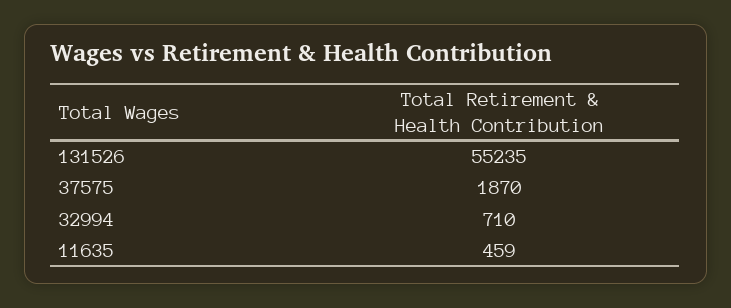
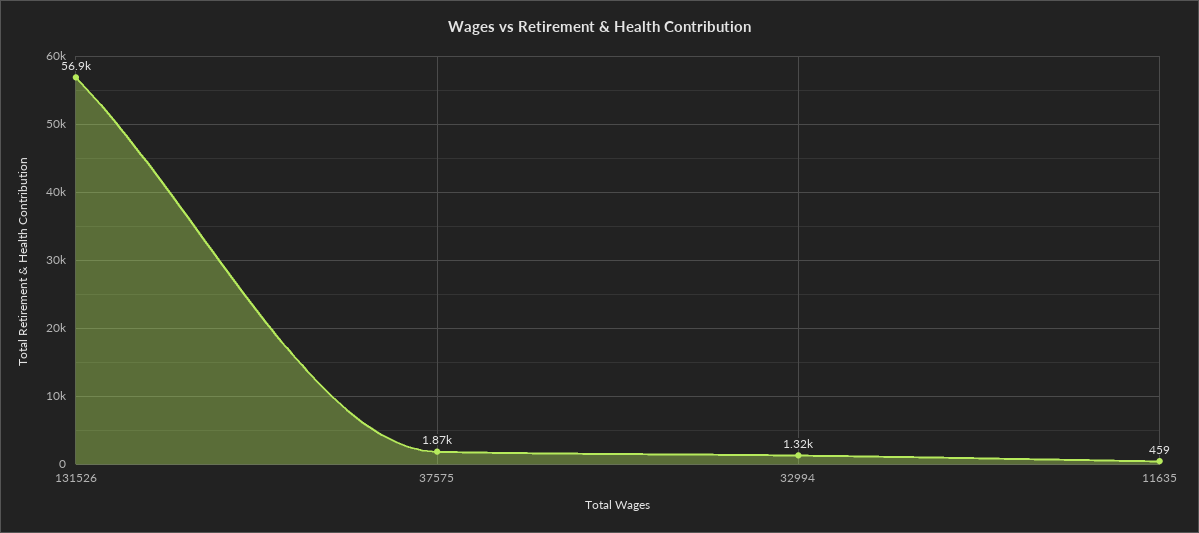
131526: 55235 -> 56900
32994: 710 -> 1320

